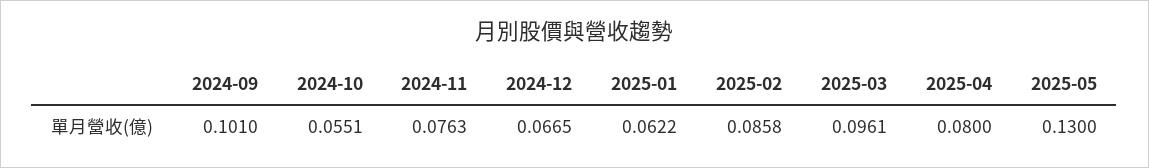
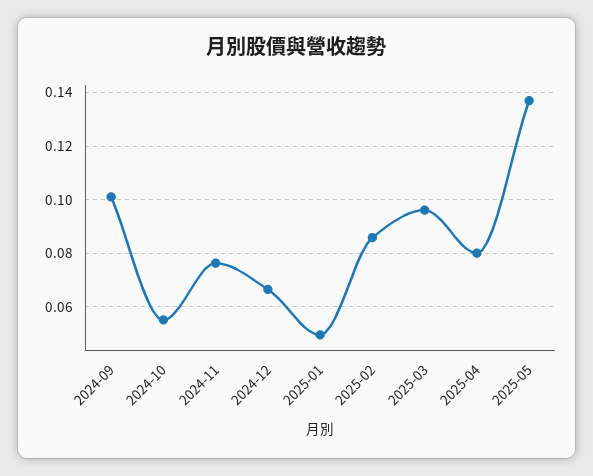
2025-01: 0.0622 -> 0.05
2025-05: 0.13 -> 0.1375

